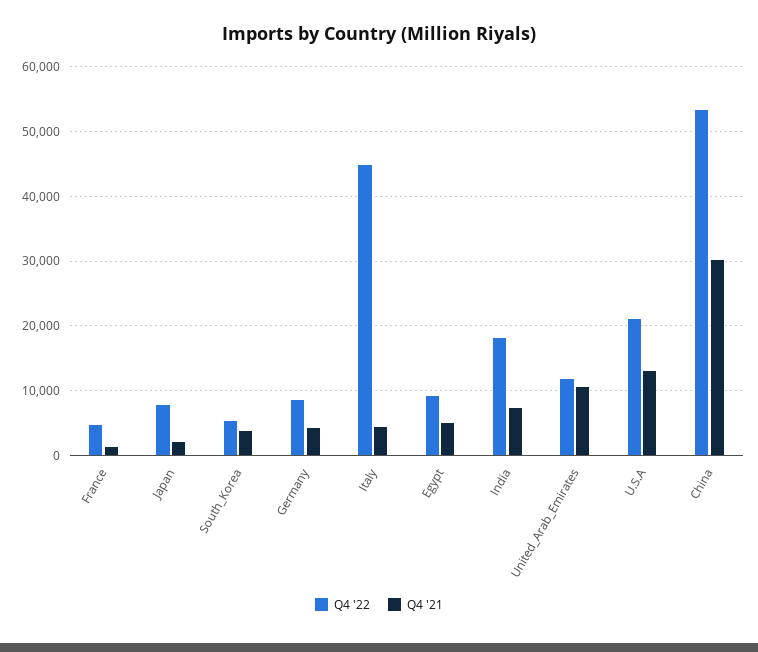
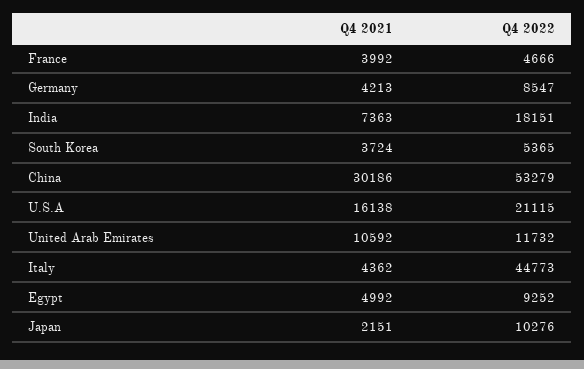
Q4 '21, France: 1000 -> 3992
Q4 '22, Japan: 8000 -> 10276
Q4 '21, U.S.A: 13000 -> 16138

